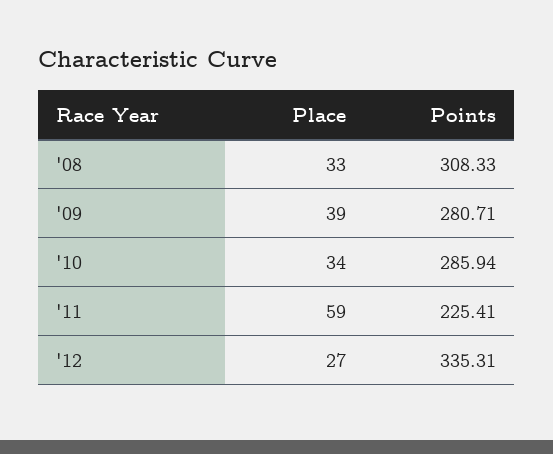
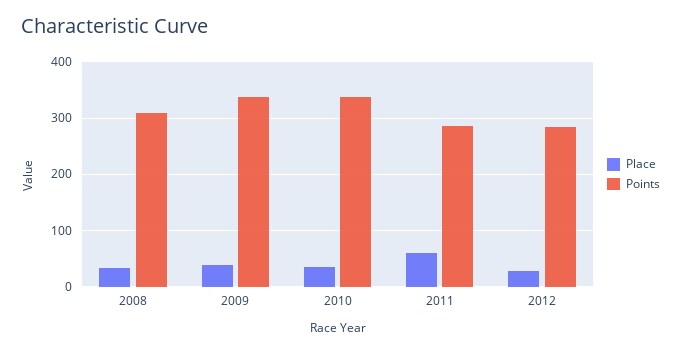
Points, '09: 280.71 -> 340
Points, '10: 285.94 -> 340
Points, '11: 225.41 -> 280
Points, '12: 335.31 -> 280

